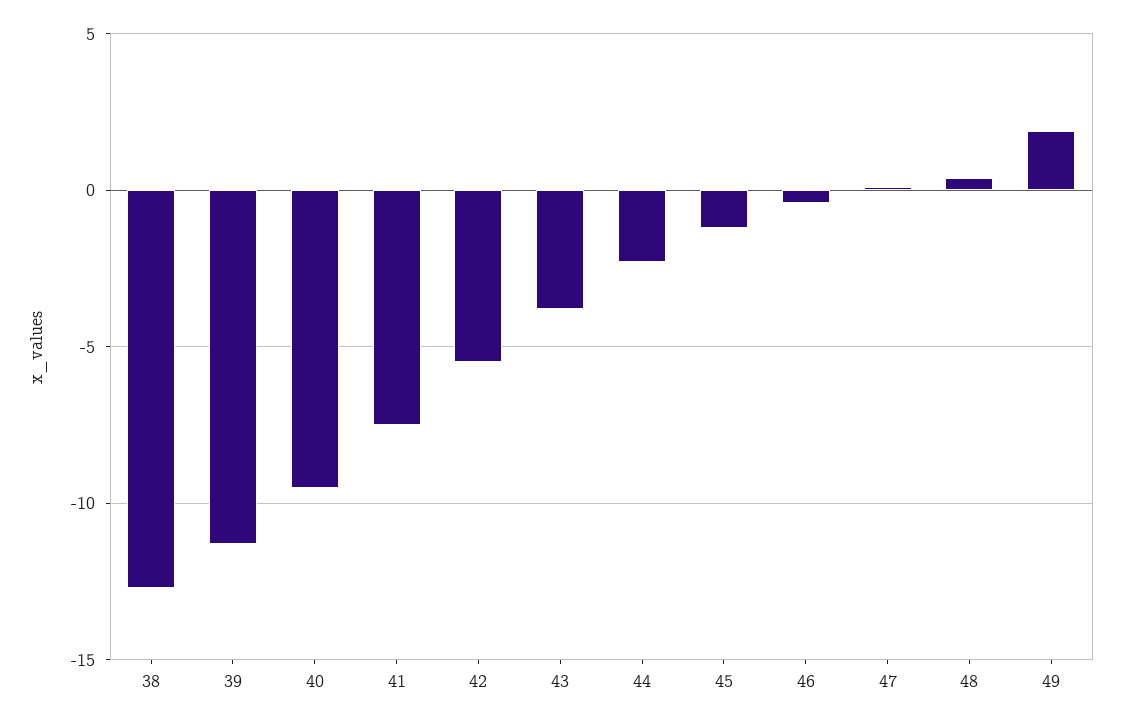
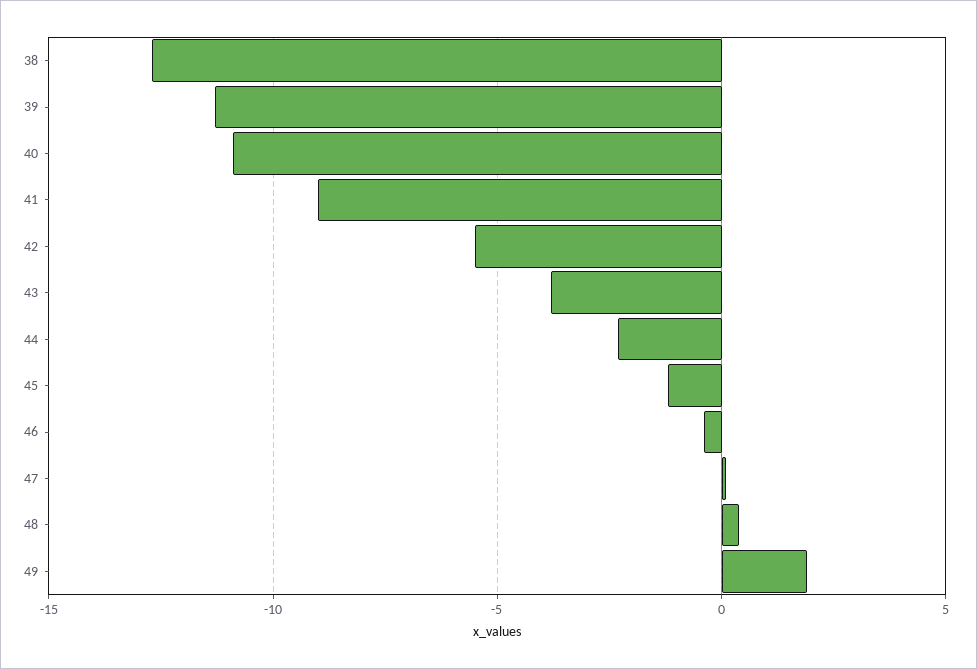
40: -9.5 -> -11
41: -7.5 -> -9

